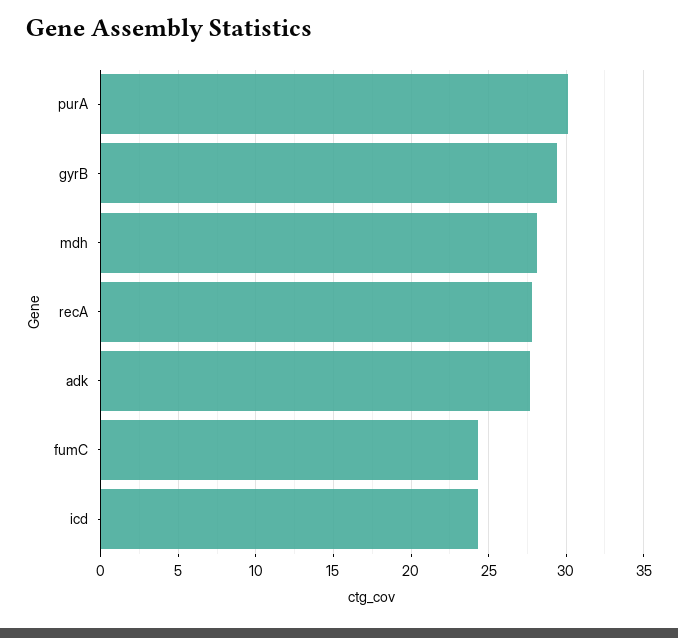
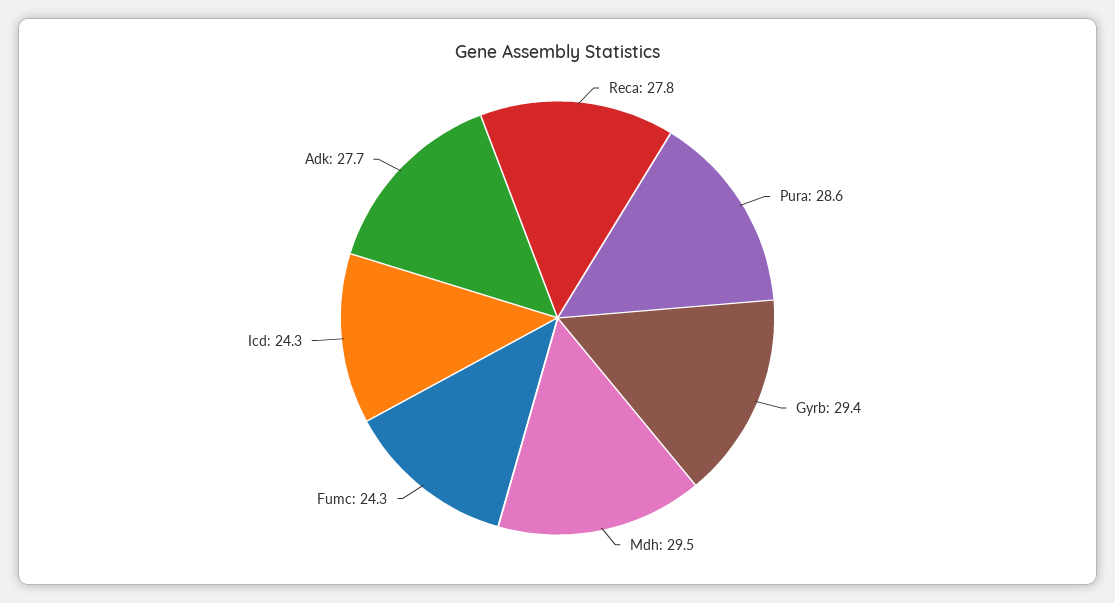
purA: 30 -> 28.6
mdh: 28 -> 29.5

